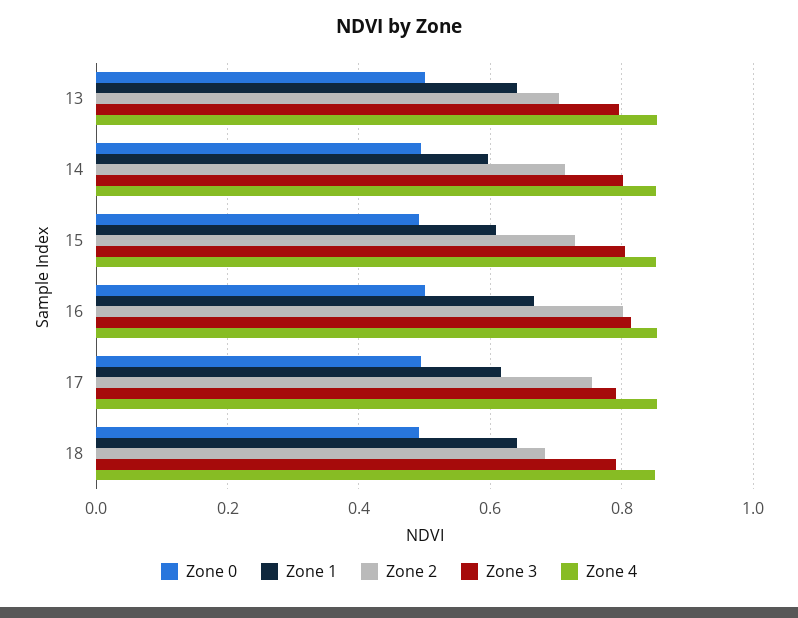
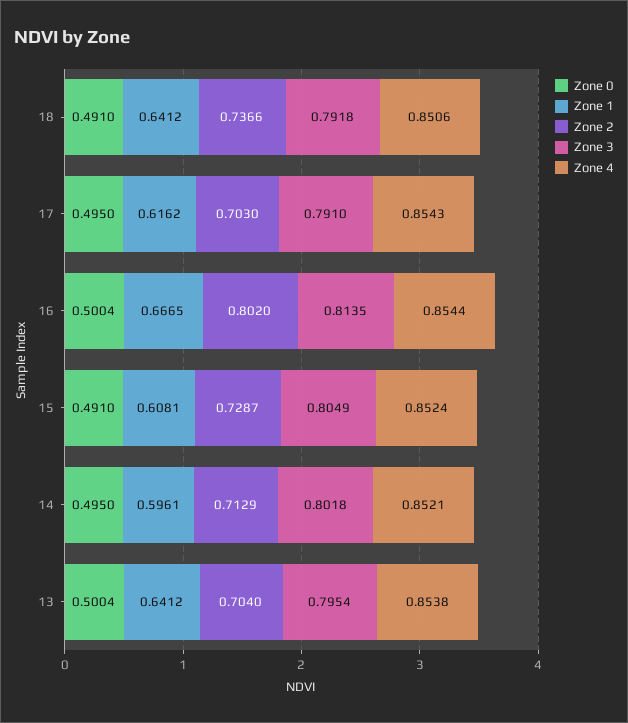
Zone 2, 17: 0.76 -> 0.703
Zone 2, 18: 0.68 -> 0.7366

